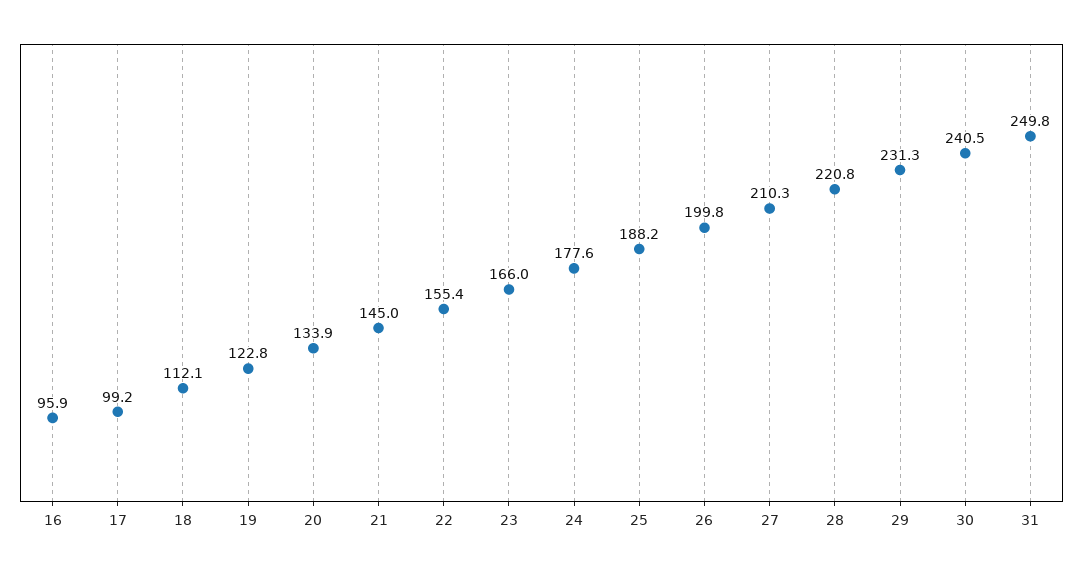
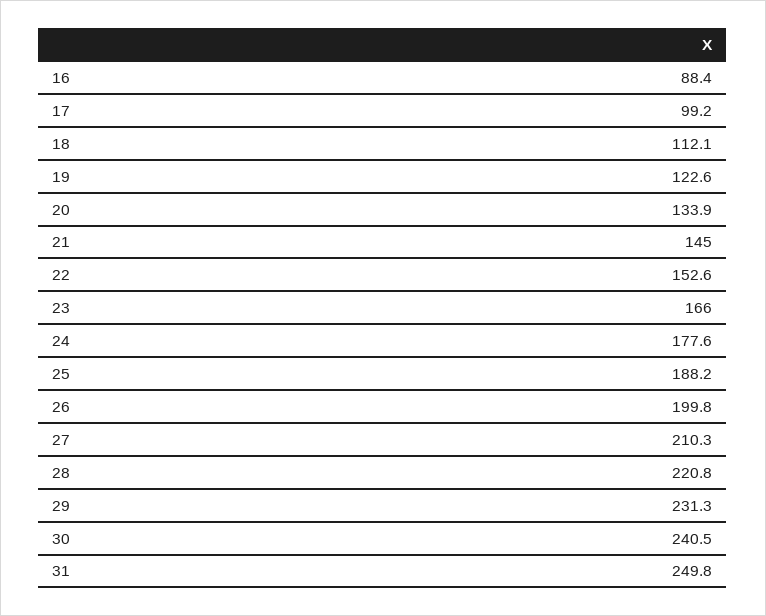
16: 95.9 -> 88.4
19: 122.8 -> 122.6
22: 155.4 -> 152.6

